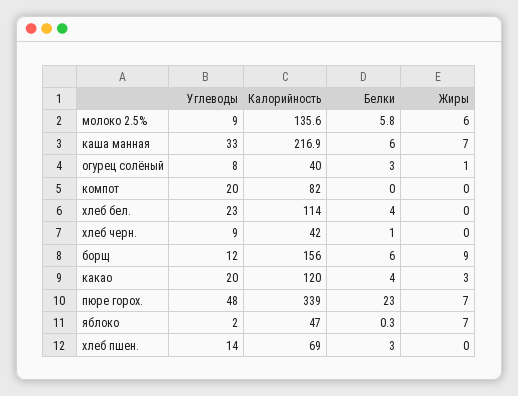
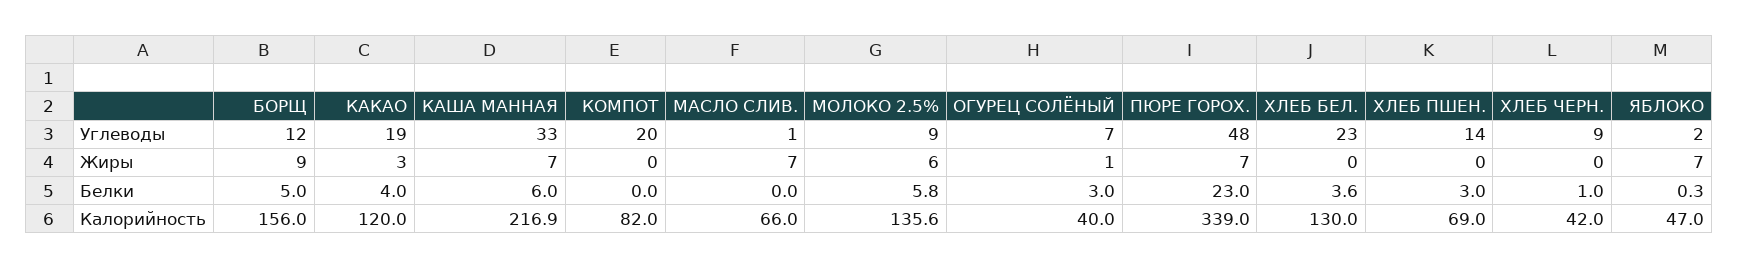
Углеводы, огурец солёный: 8 -> 7
Калорийность, хлеб бел.: 114 -> 130
Белки, хлеб бел.: 4 -> 3.6
Белки, борщ: 6 -> 5
Углеводы, какао: 20 -> 19
Углеводы, МАСЛО СЛИВ.: none -> 1
Жиры, МАСЛО СЛИВ.: none -> 7
Белки, МАСЛО СЛИВ.: none -> 0
Калорийность, МАСЛО СЛИВ.: none -> 66

